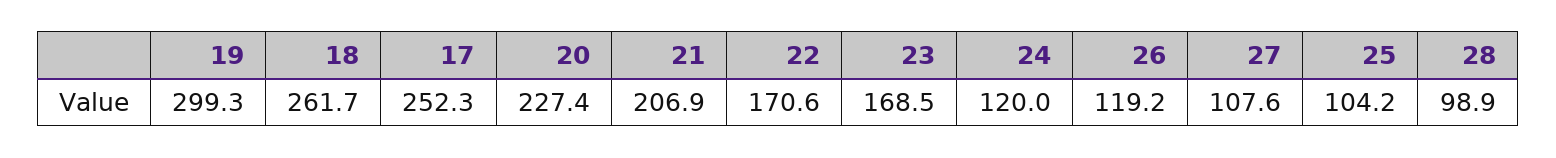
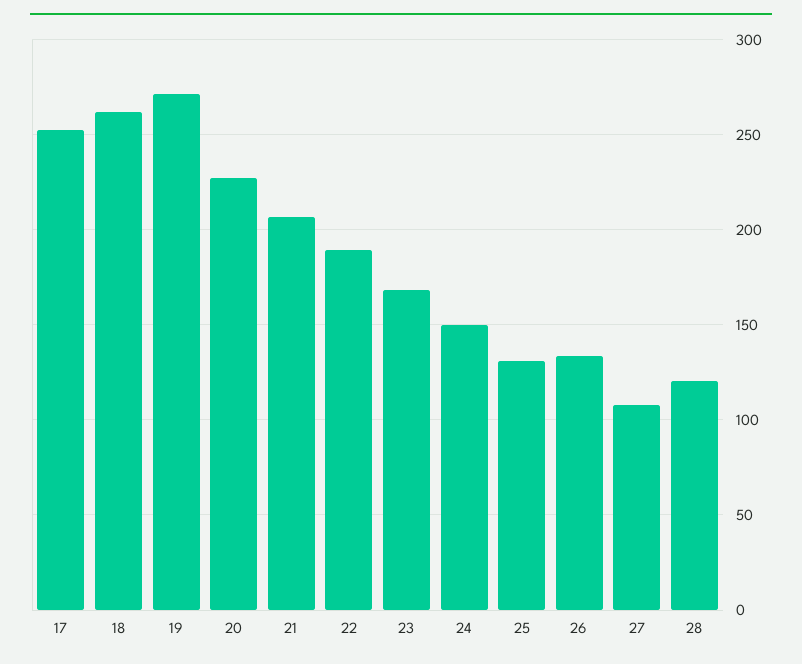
19: 299.3 -> 270
22: 170.6 -> 190
24: 120 -> 150
26: 119.2 -> 135
25: 104.2 -> 130
28: 98.9 -> 120

